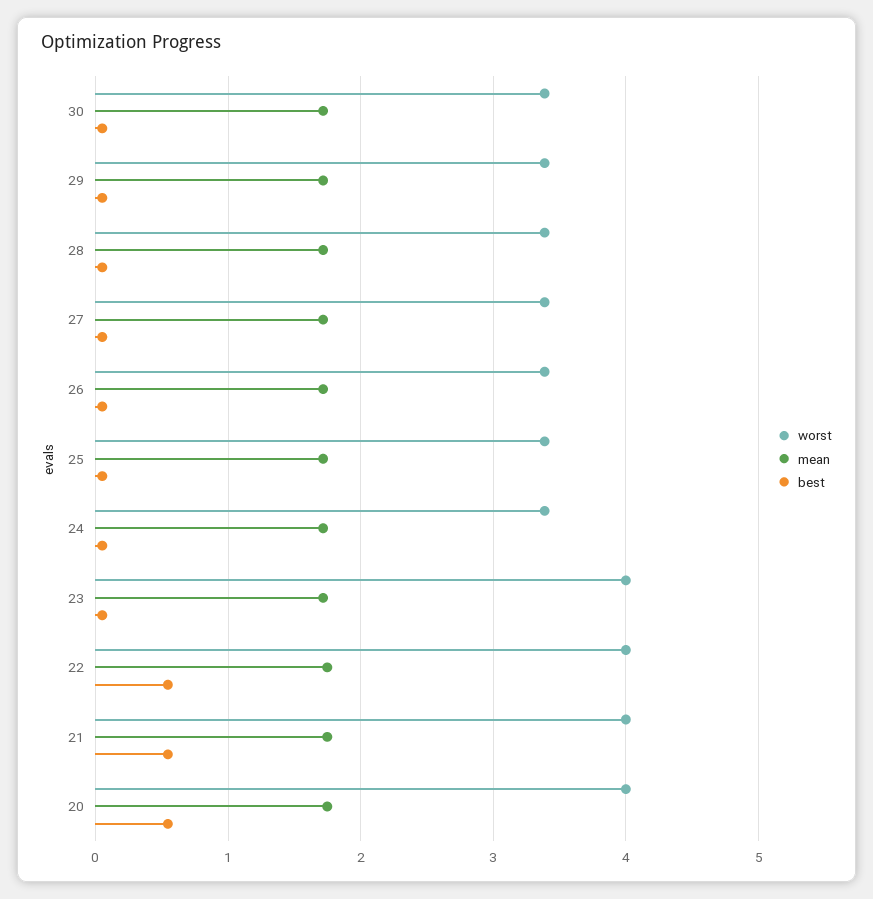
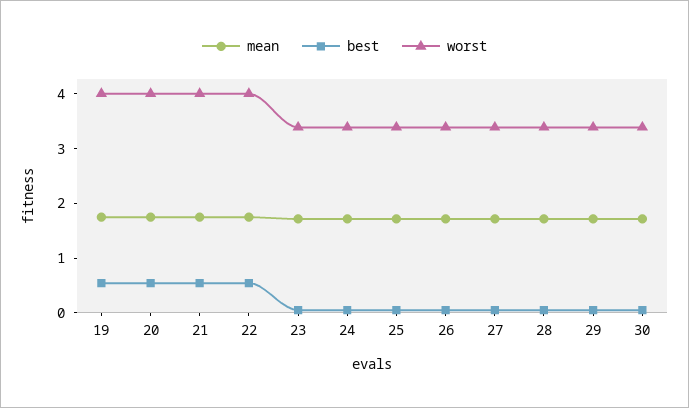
worst, 23: 4 -> 3.4
mean, 19: none -> 1.8
best, 19: none -> 0.6
worst, 19: none -> 4

